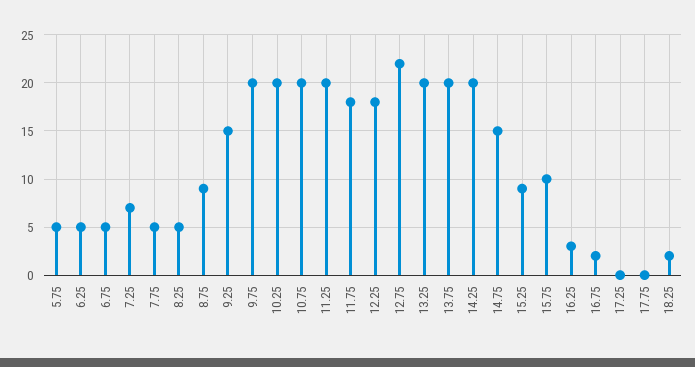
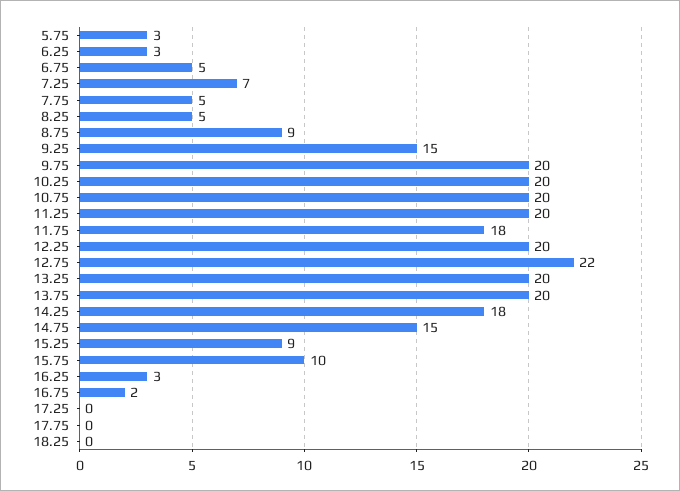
5.75: 5 -> 3
6.25: 5 -> 3
12.25: 18 -> 20
14.25: 20 -> 18
18.25: 2 -> 0

